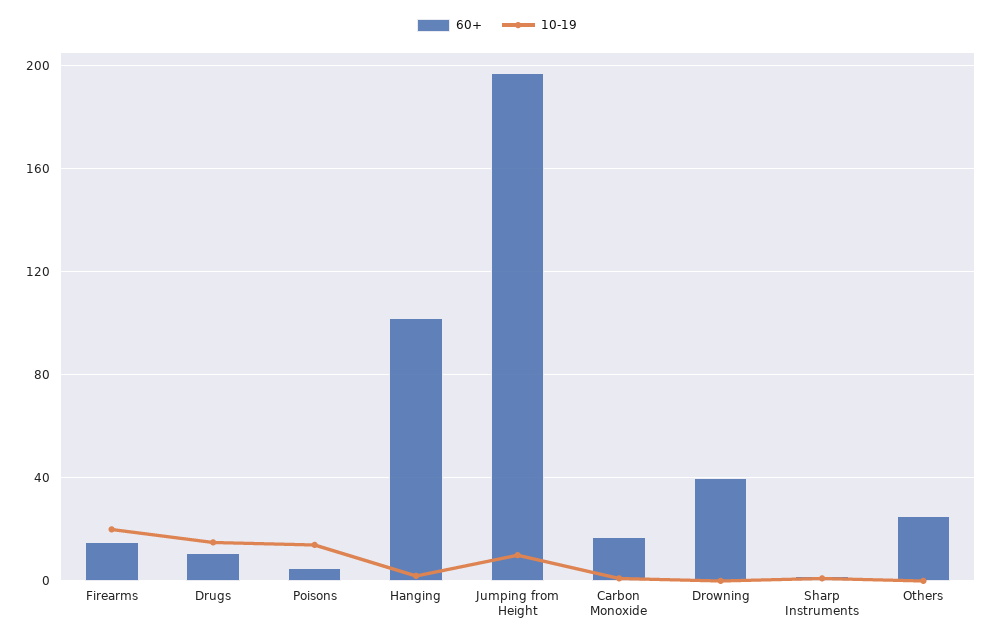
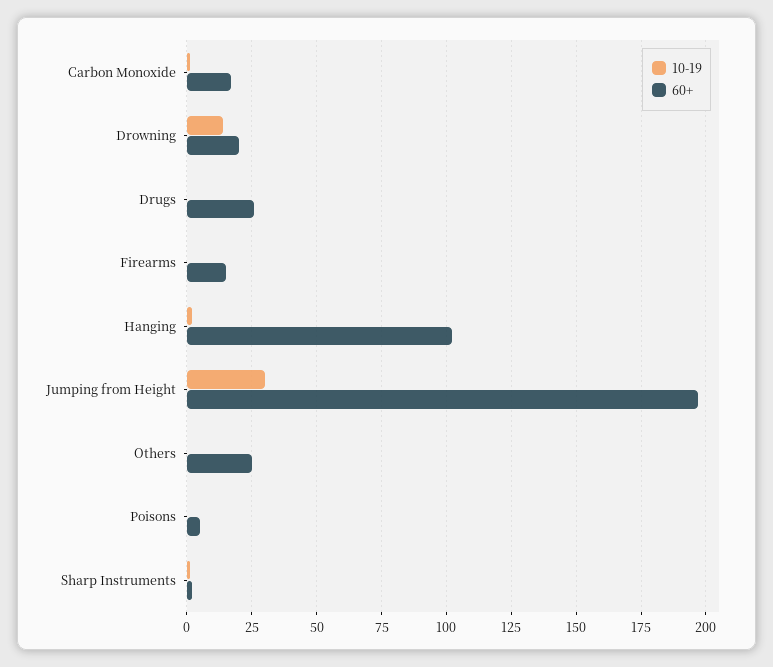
10-19, Firearms: 20 -> 0
60+, Drugs: 10 -> 25
10-19, Drugs: 15 -> 0
10-19, Poisons: 15 -> 0
10-19, Jumping from Height: 10 -> 30
60+, Drowning: 40 -> 20
10-19, Drowning: 0 -> 15

